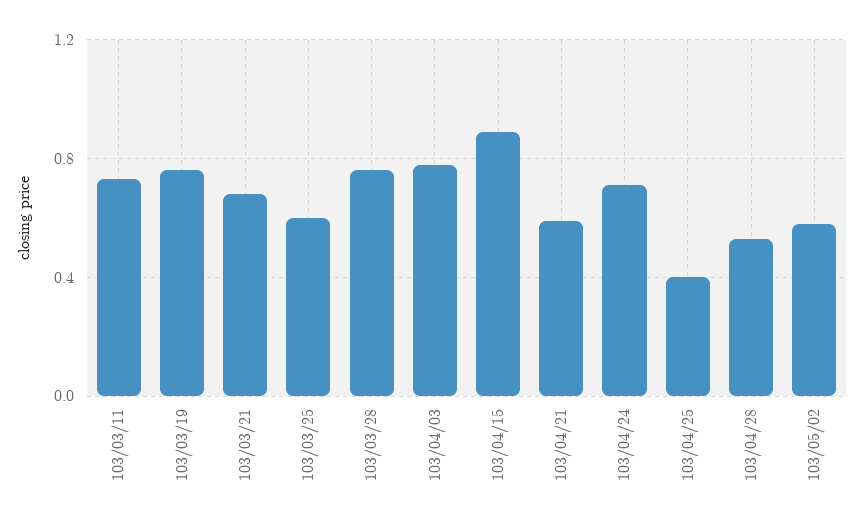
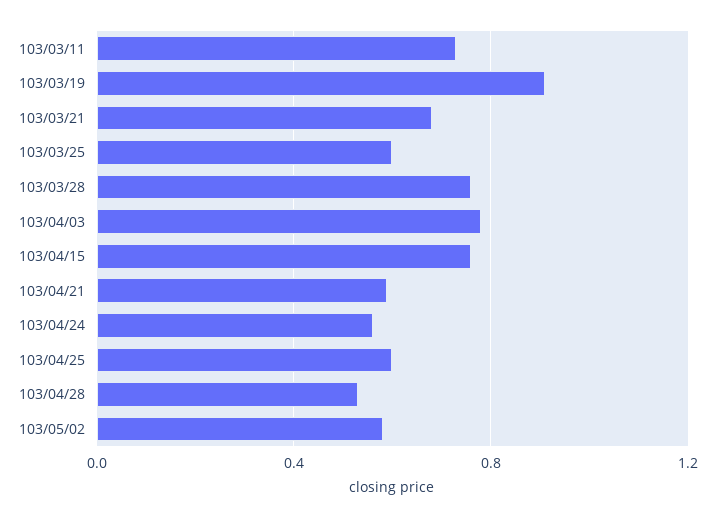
103/03/19: 0.75 -> 0.9
103/04/15: 0.9 -> 0.75
103/04/24: 0.7 -> 0.55
103/04/25: 0.4 -> 0.6

